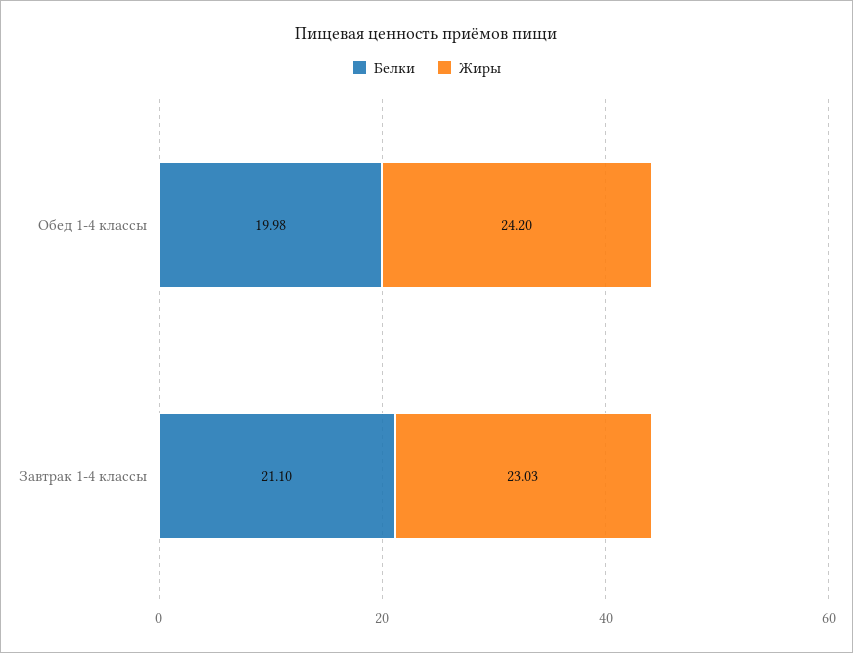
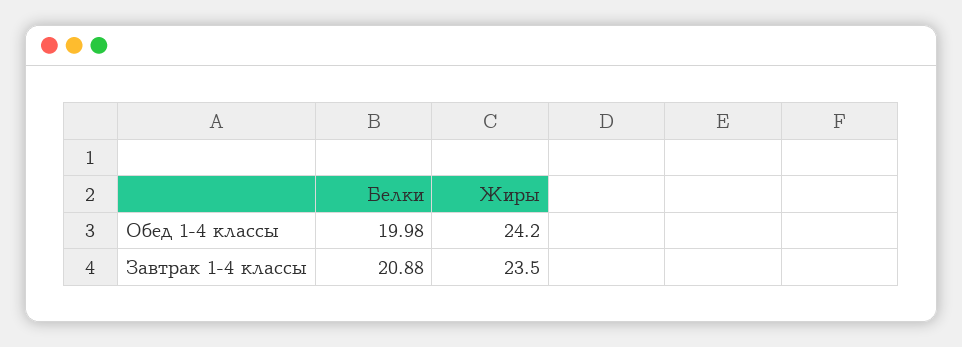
Белки, Завтрак 1-4 классы: 21.1 -> 20.88
Жиры, Завтрак 1-4 классы: 23.03 -> 23.5

